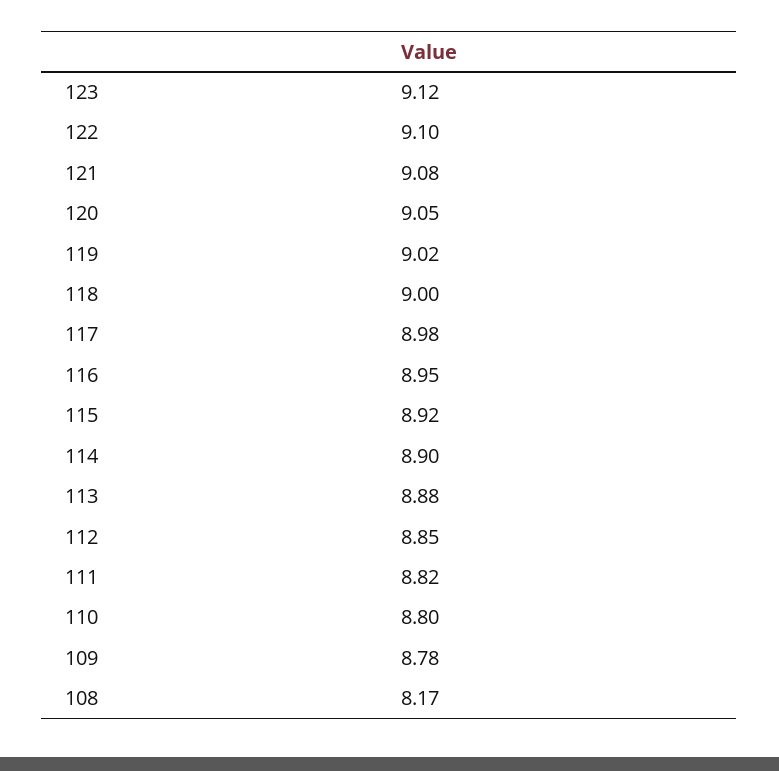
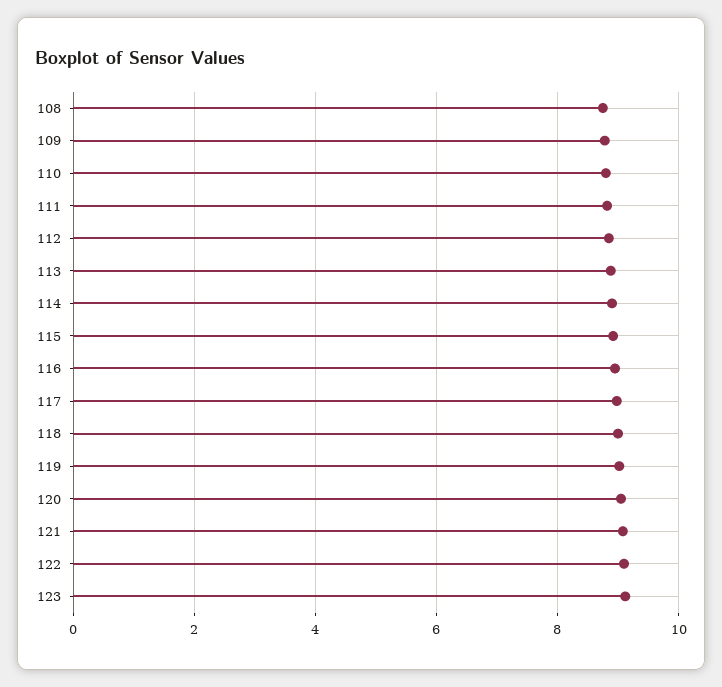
108: 8.17 -> 8.8

